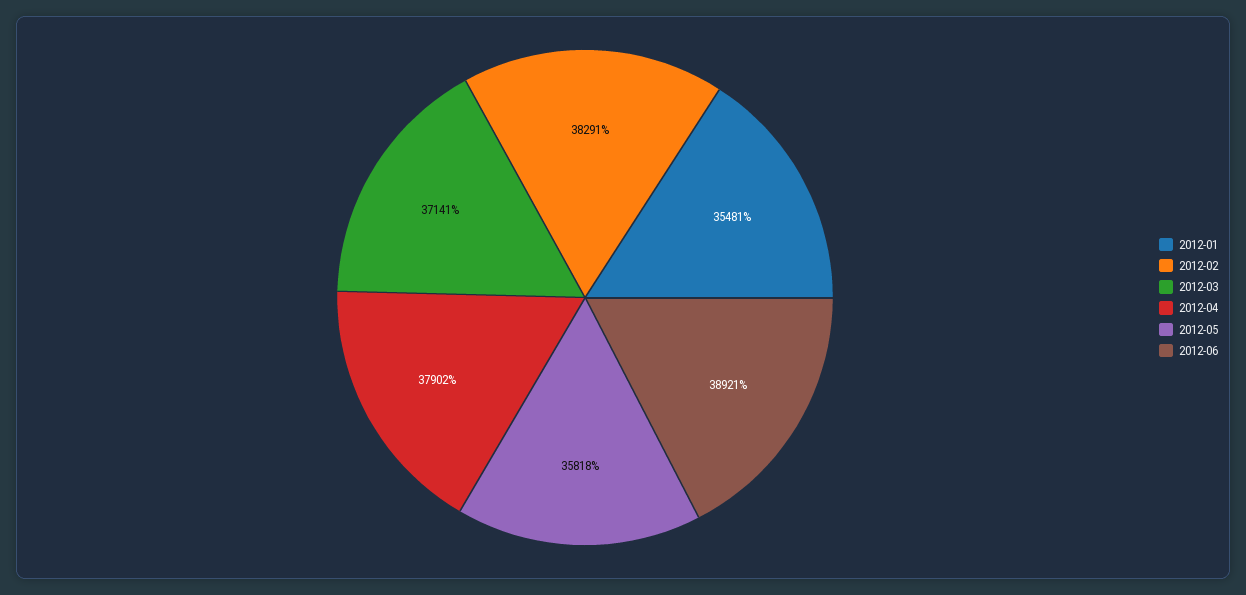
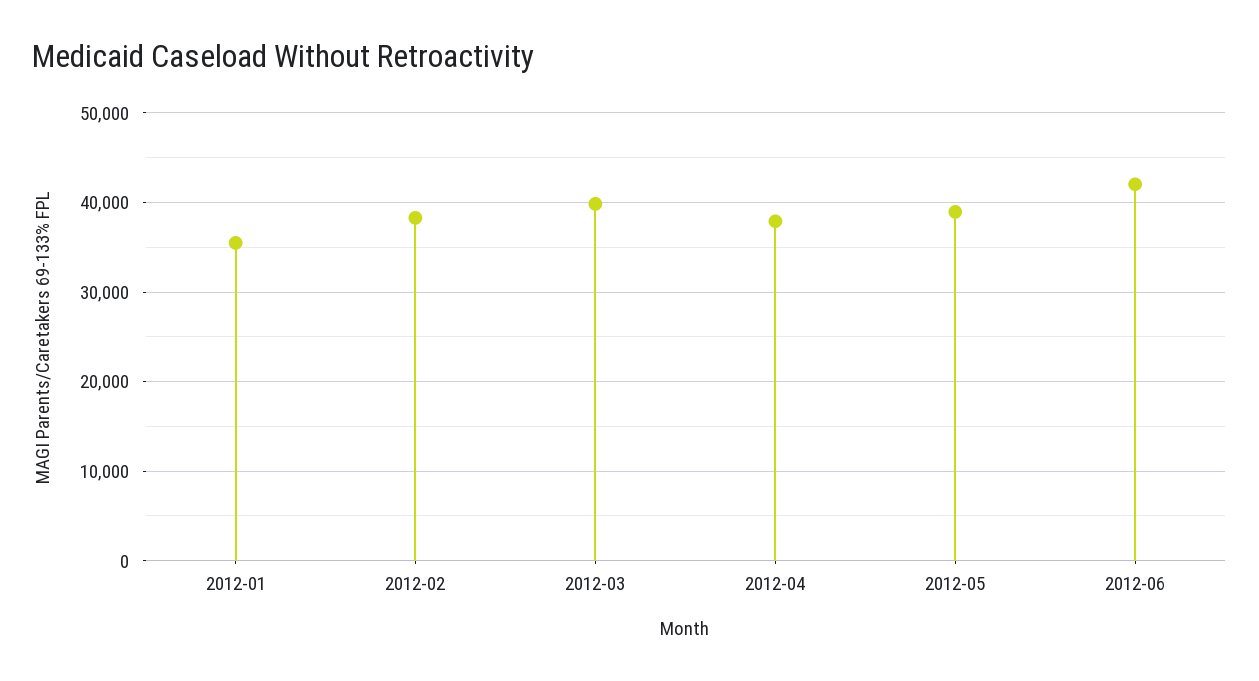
2012-03: 37141 -> 40000
2012-05: 35818 -> 39000
2012-06: 38921 -> 42000

